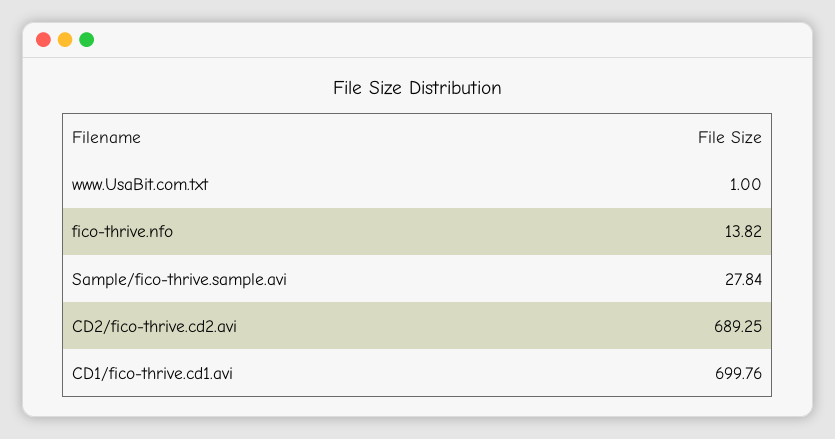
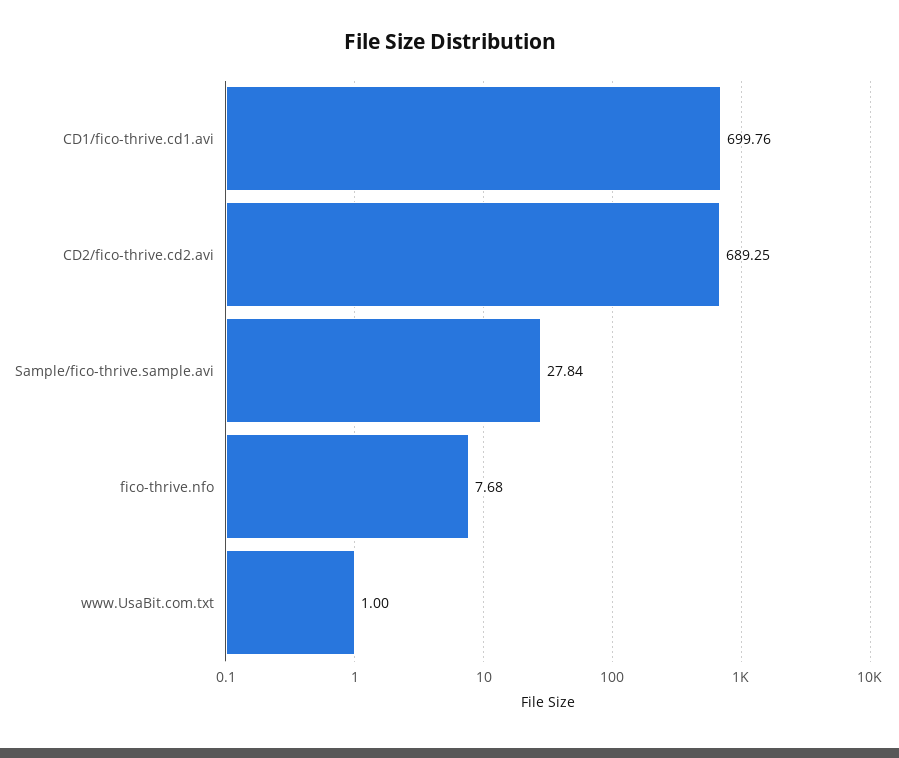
fico-thrive.nfo: 13.82 -> 7.68

